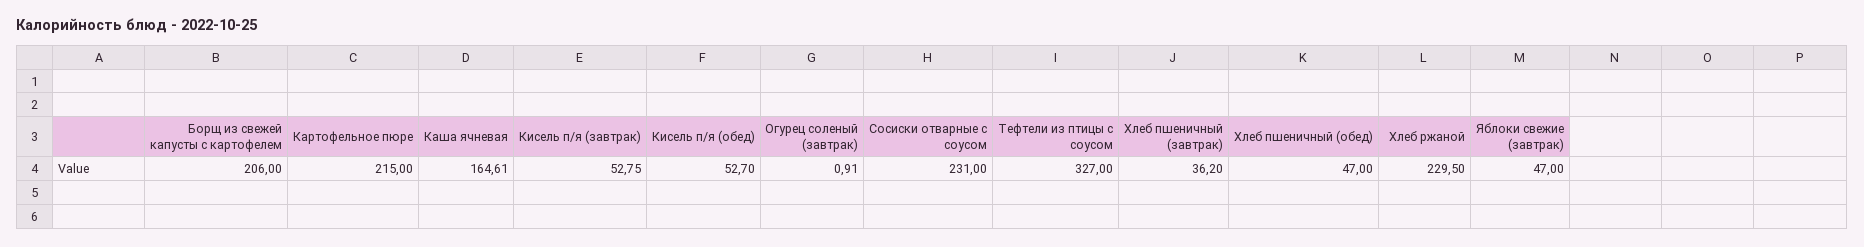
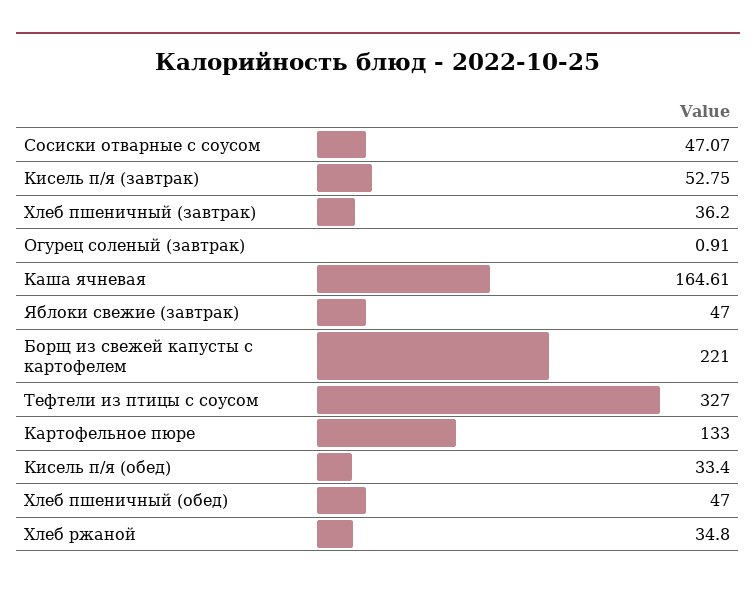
Борщ из свежей капусты с картофелем: 206 -> 221
Картофельное пюре: 215 -> 133
Кисель п/я (обед): 52.7 -> 33.4
Сосиски отварные с соусом: 231 -> 47.07
Хлеб ржаной: 229.5 -> 34.8

